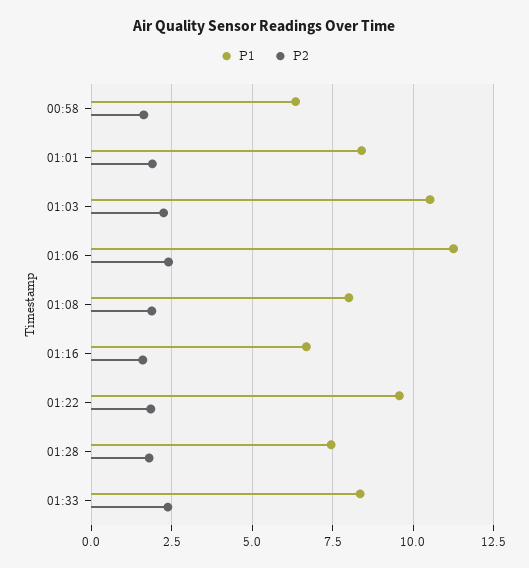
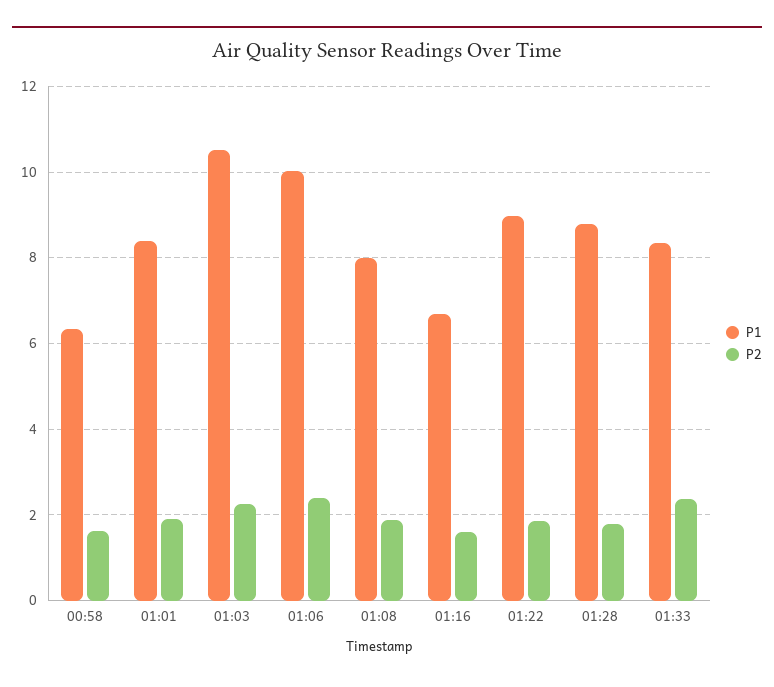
P1, 01:06: 11.25 -> 10
P1, 01:22: 9.5 -> 9
P1, 01:28: 7.5 -> 8.8

